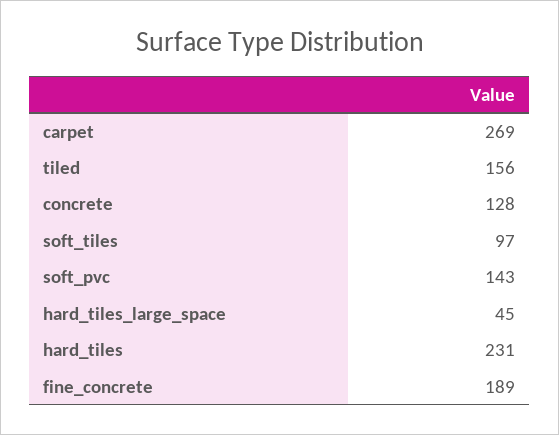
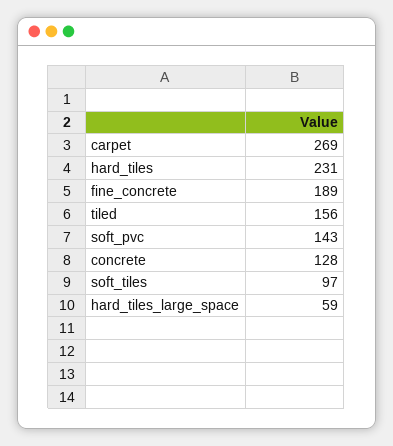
hard_tiles_large_space: 45 -> 59

